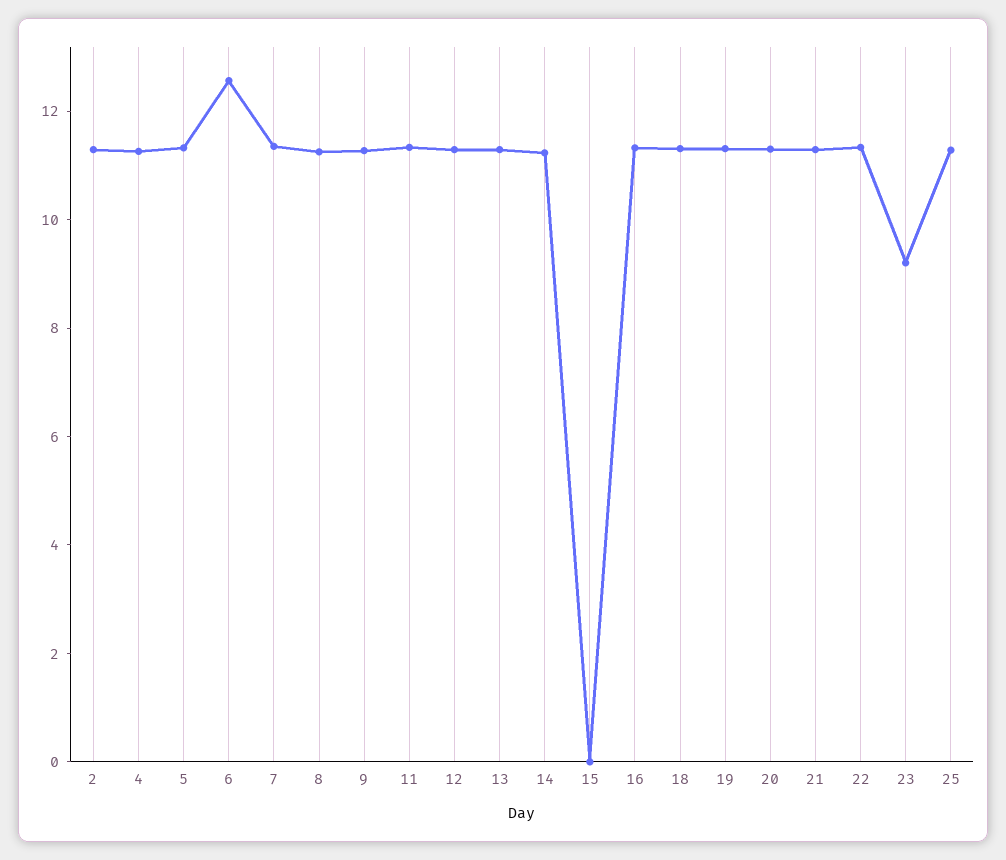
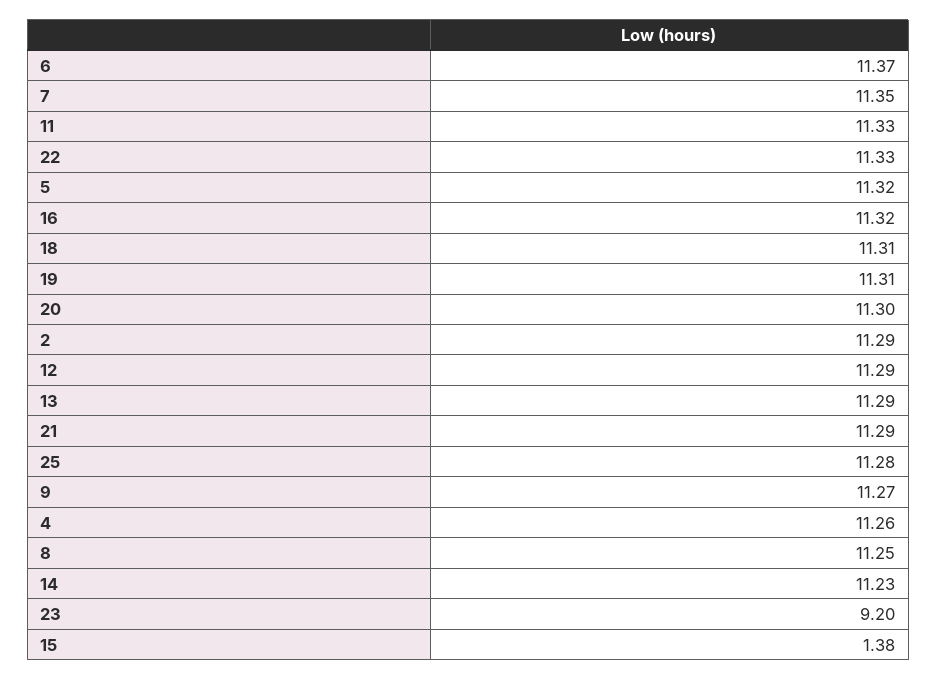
6: 12.5 -> 11.37
15: 0 -> 1.38

